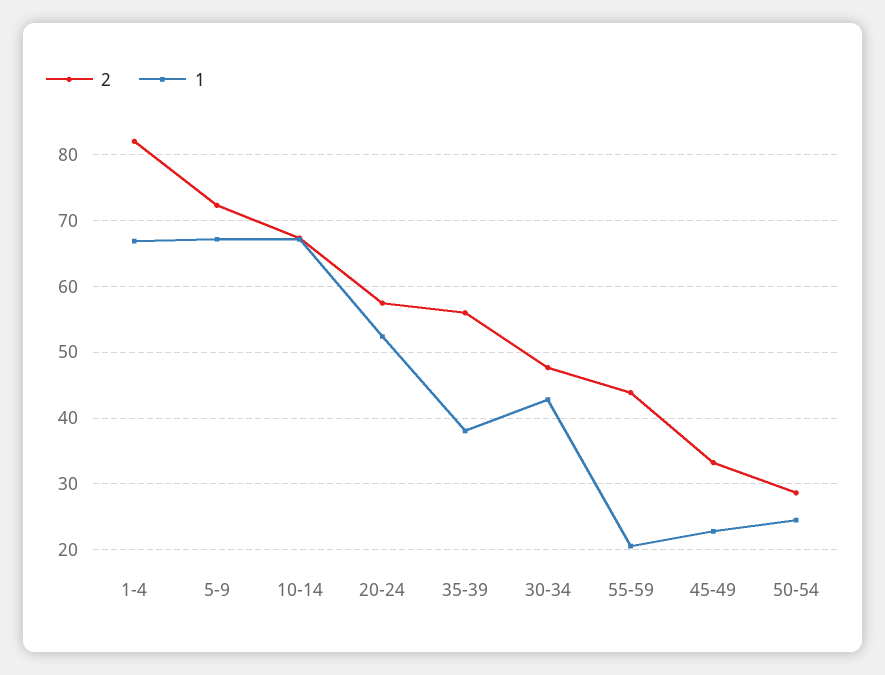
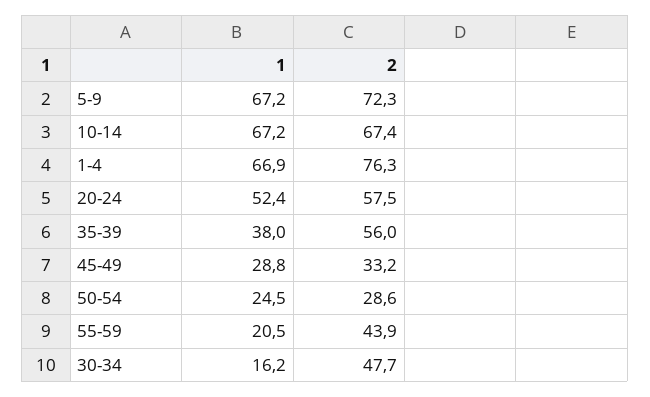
2, 1-4: 82 -> 76.3
1, 30-34: 43 -> 16.2
1, 45-49: 23 -> 28.8

